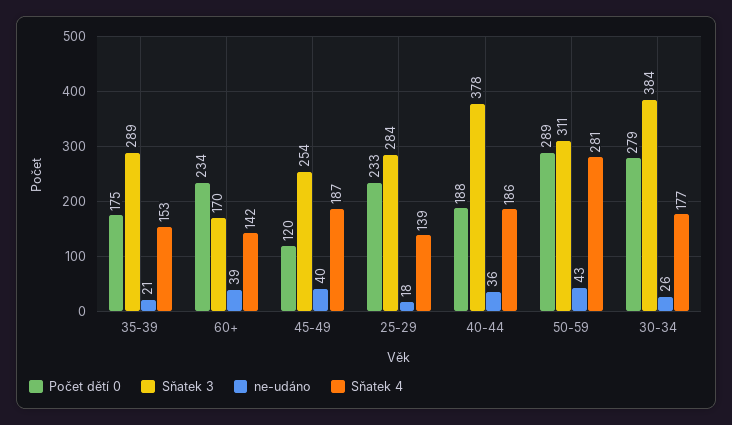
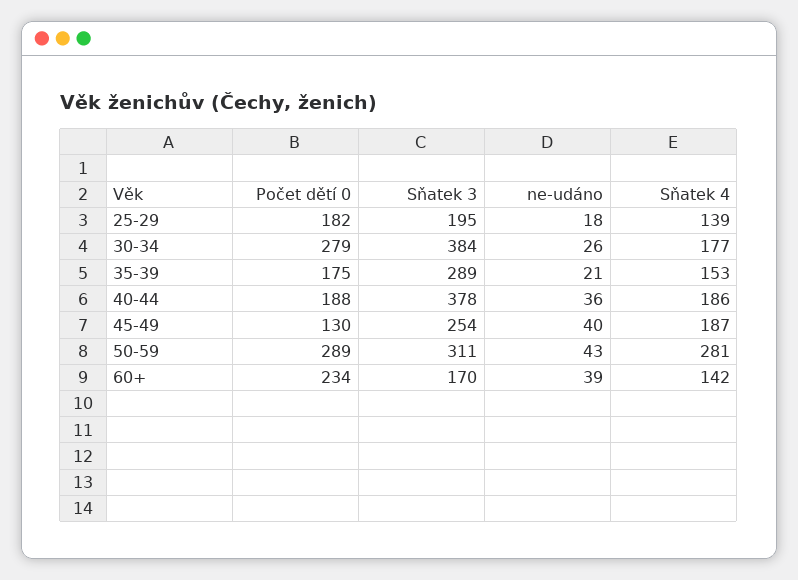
Počet dětí 0, 45-49: 120 -> 130
Počet dětí 0, 25-29: 233 -> 182
Sňatek 3, 25-29: 284 -> 195

